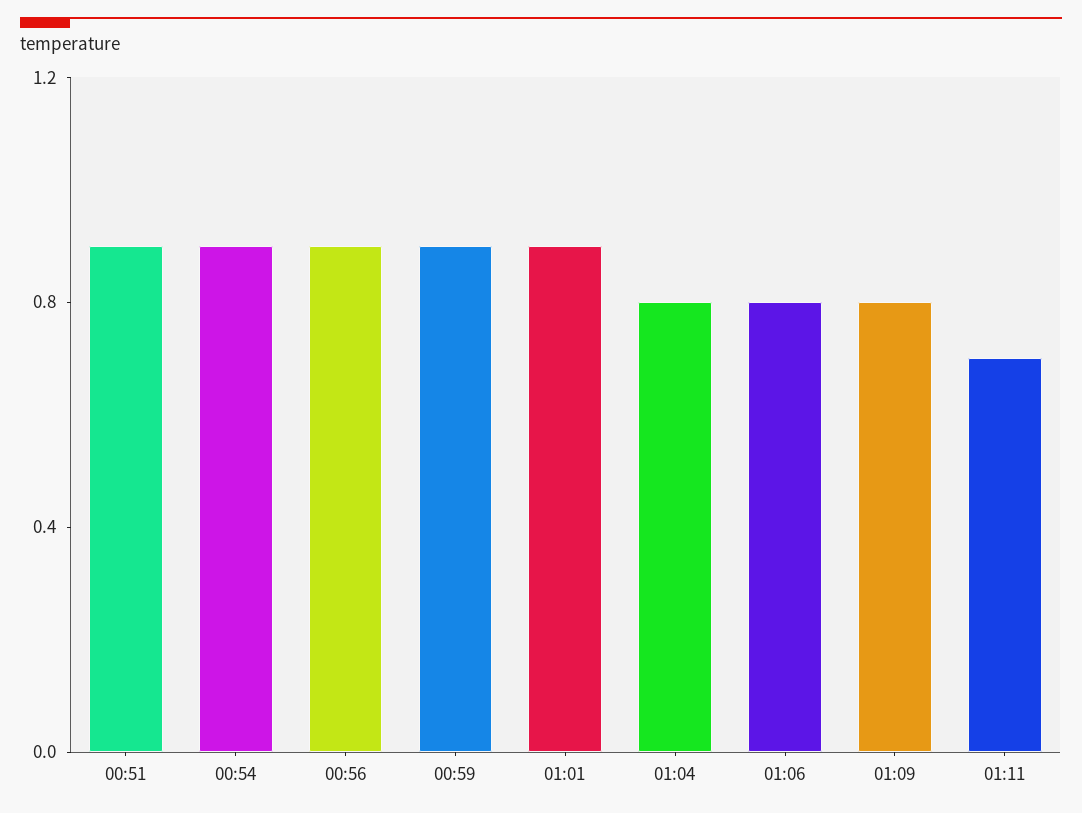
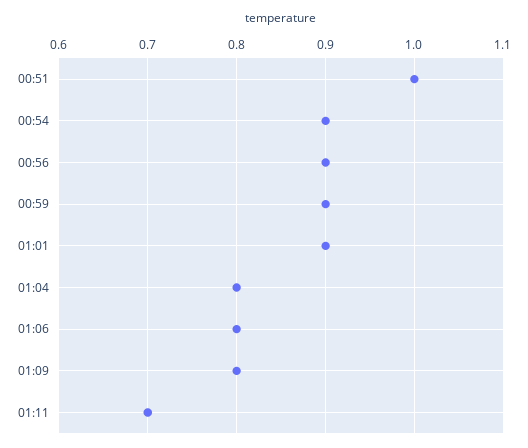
00:51: 0.9 -> 1

